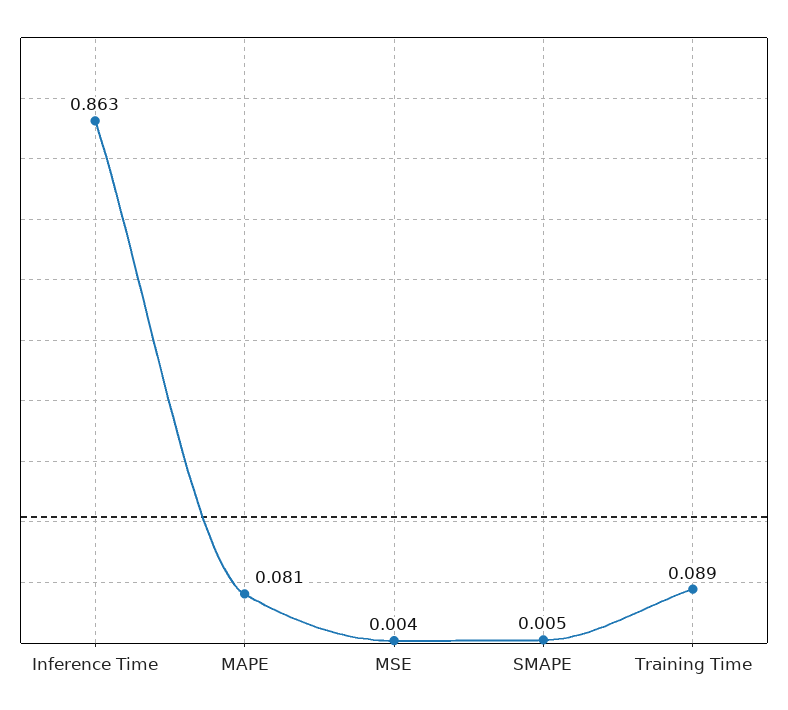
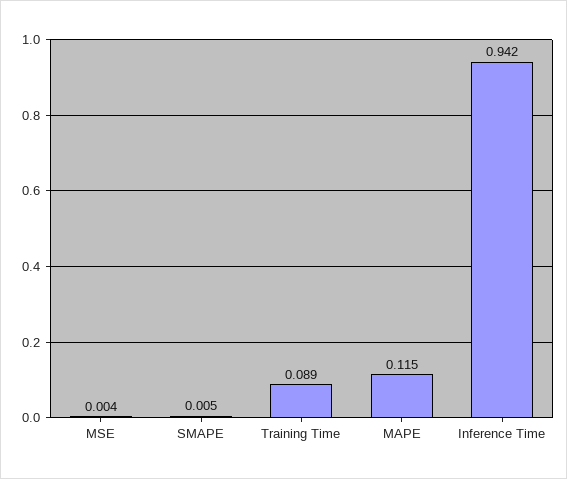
Inference Time: 0.863 -> 0.942
MAPE: 0.081 -> 0.115

